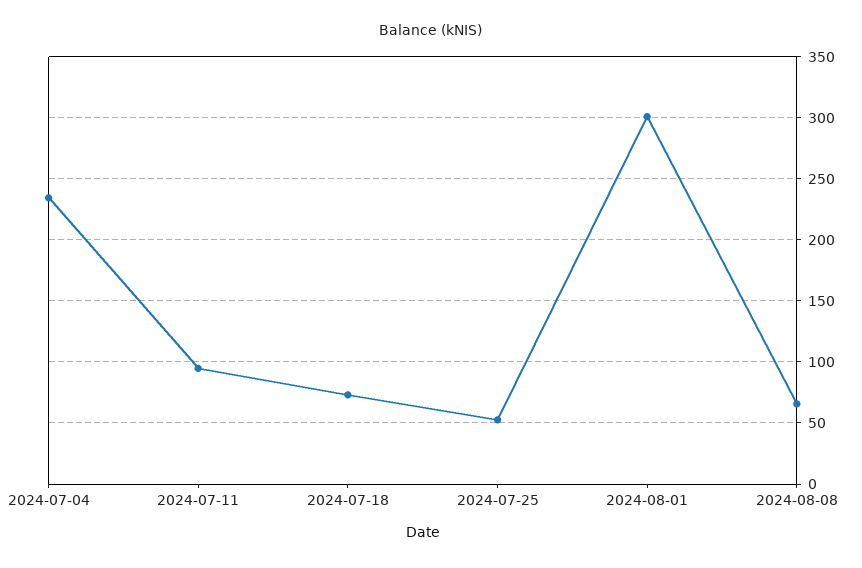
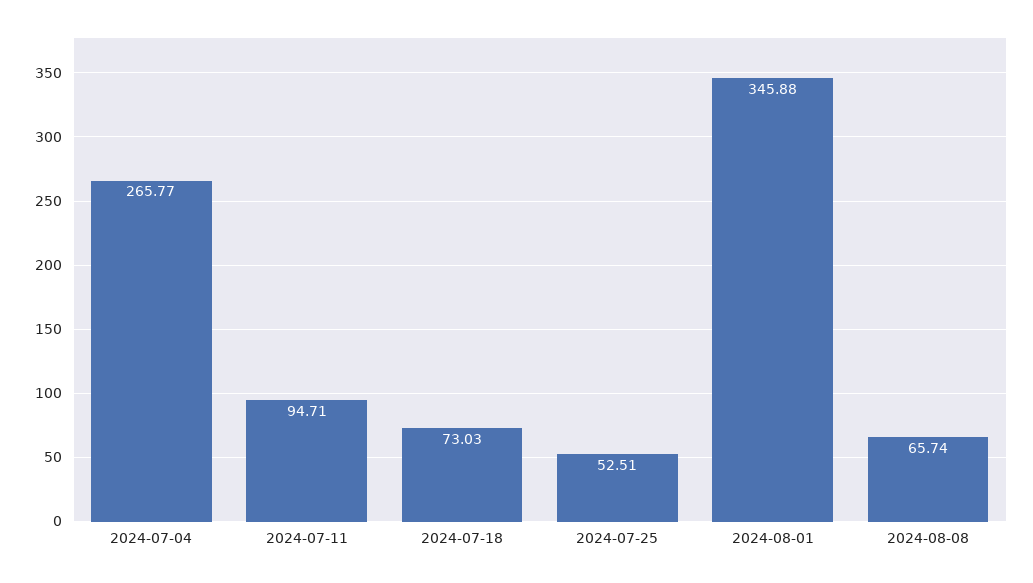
2024-07-04: 235 -> 265.77
2024-08-01: 300 -> 345.88

